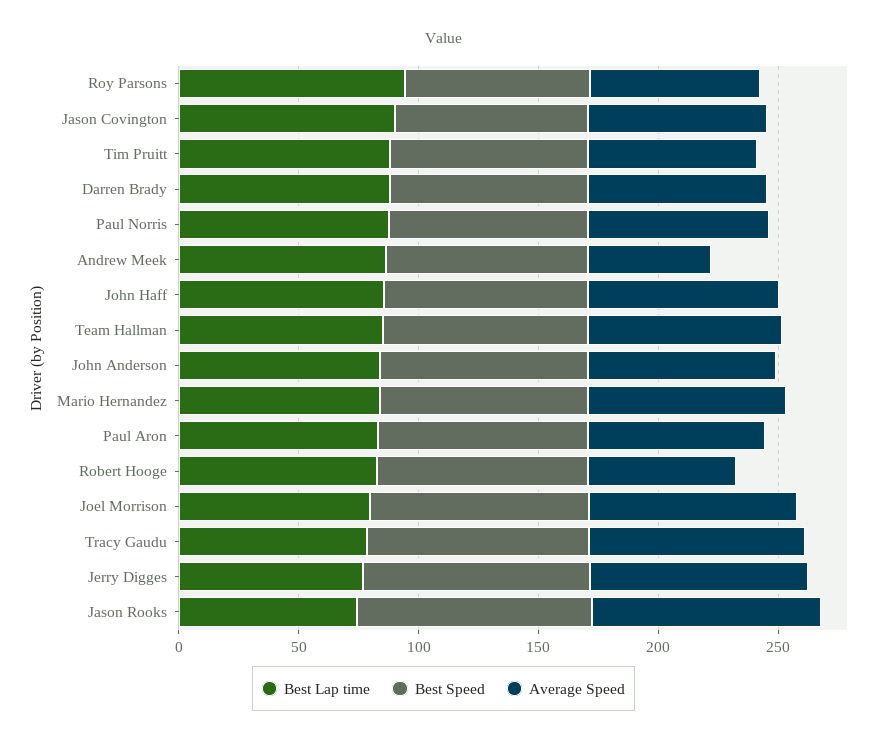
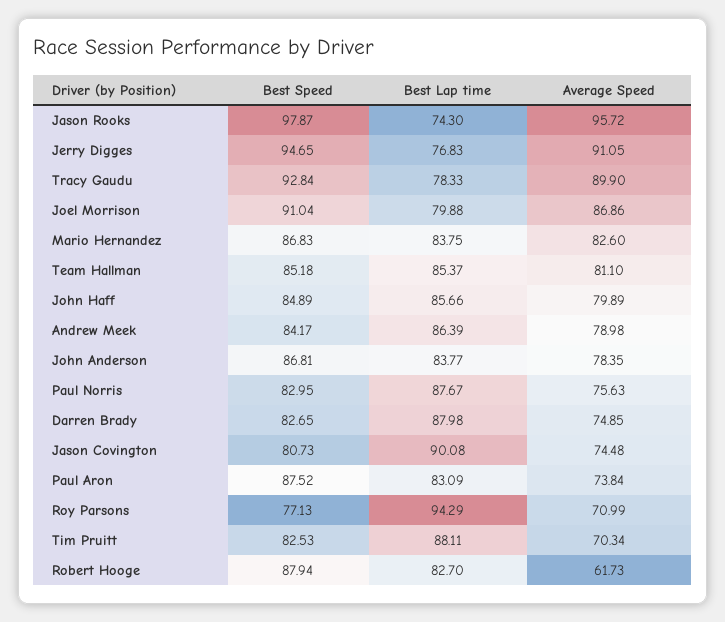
Average Speed, Andrew Meek: 50 -> 78.98

